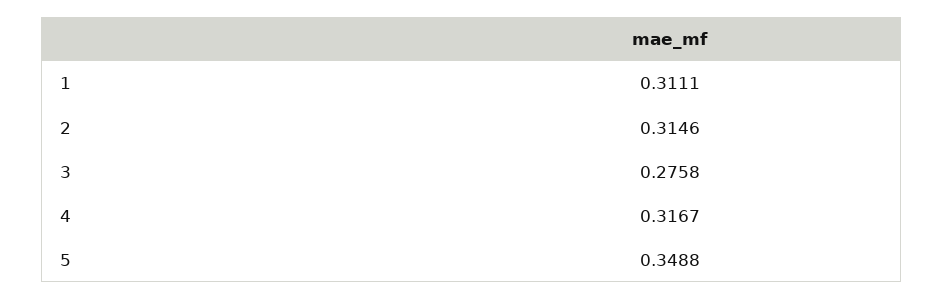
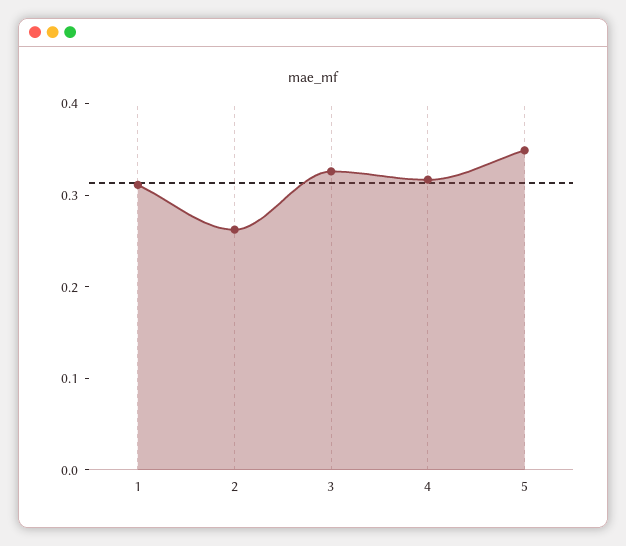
2: 0.3146 -> 0.26
3: 0.2758 -> 0.32

